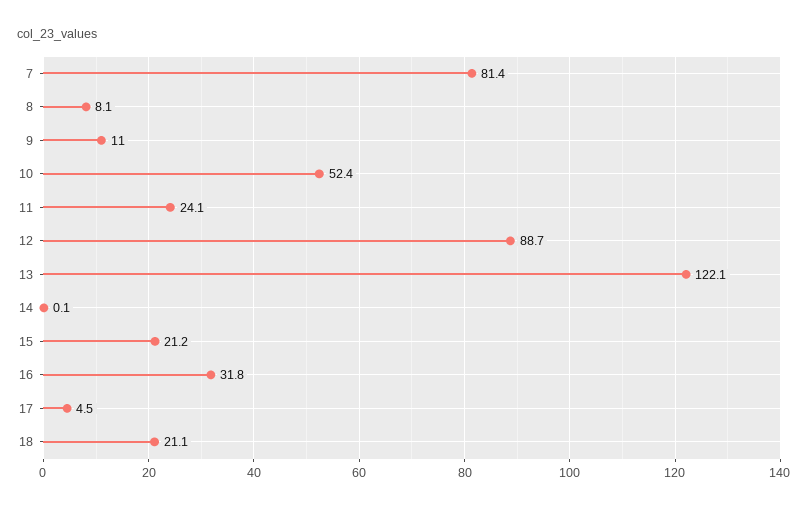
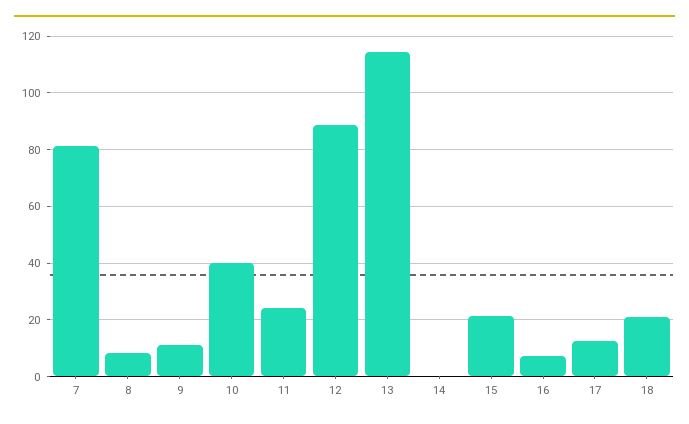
10: 52.4 -> 40
13: 122.1 -> 115
16: 31.8 -> 7.5
17: 4.5 -> 12.5

